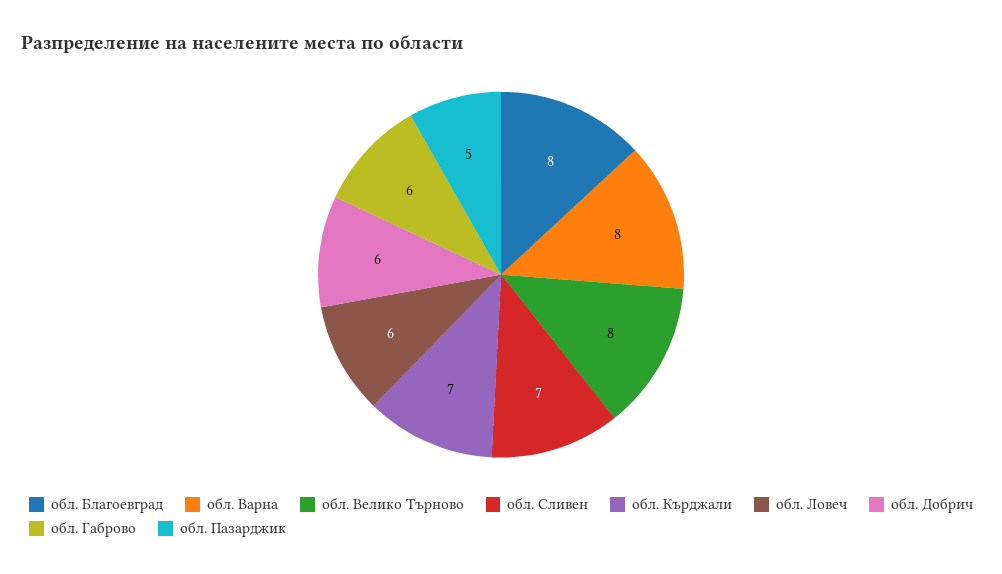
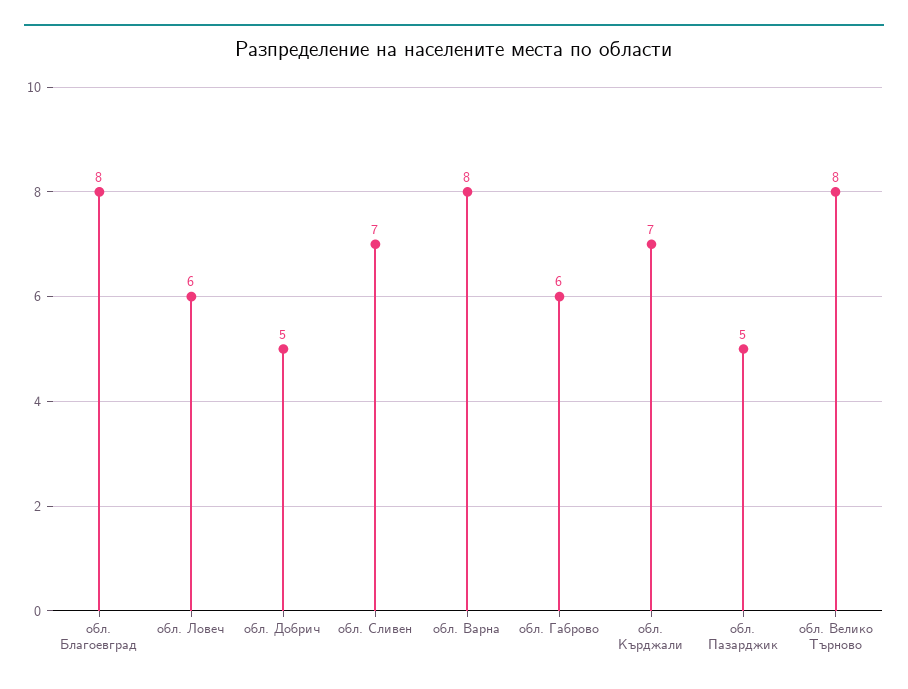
обл. Добрич: 6 -> 5

